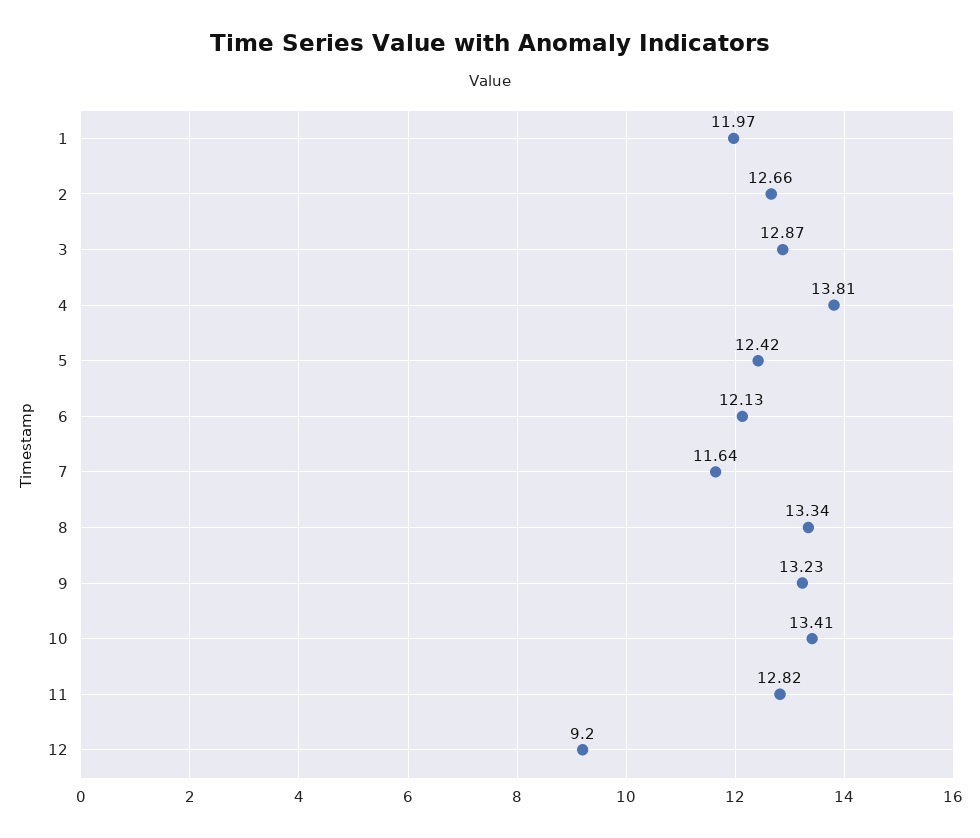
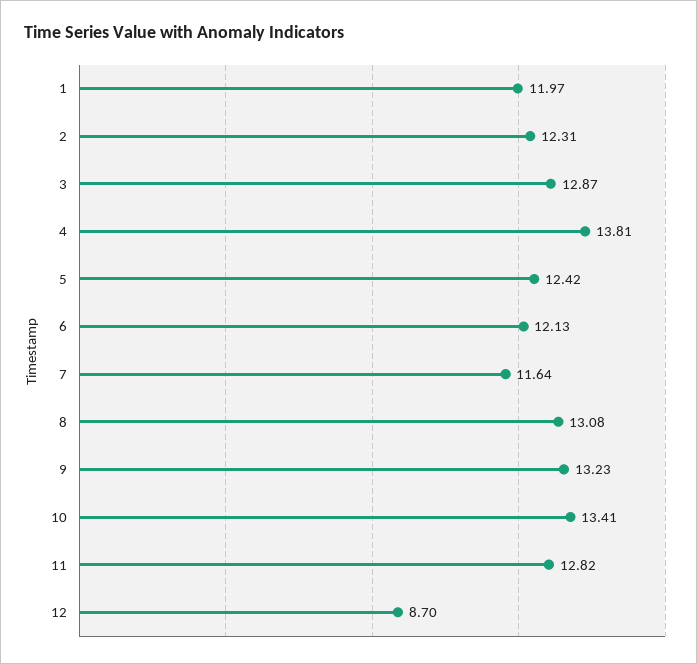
2: 12.66 -> 12.31
8: 13.34 -> 13.08
12: 9.2 -> 8.7

